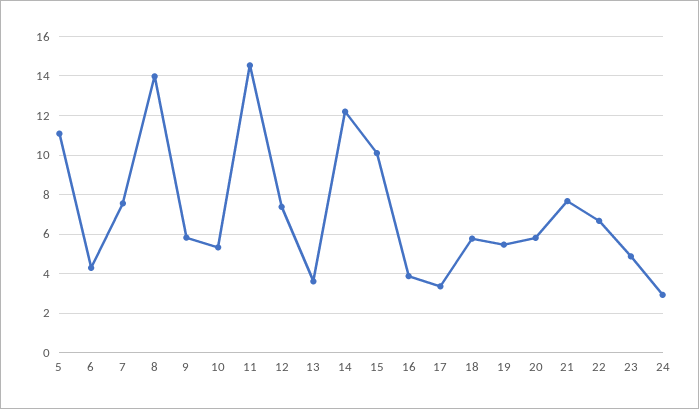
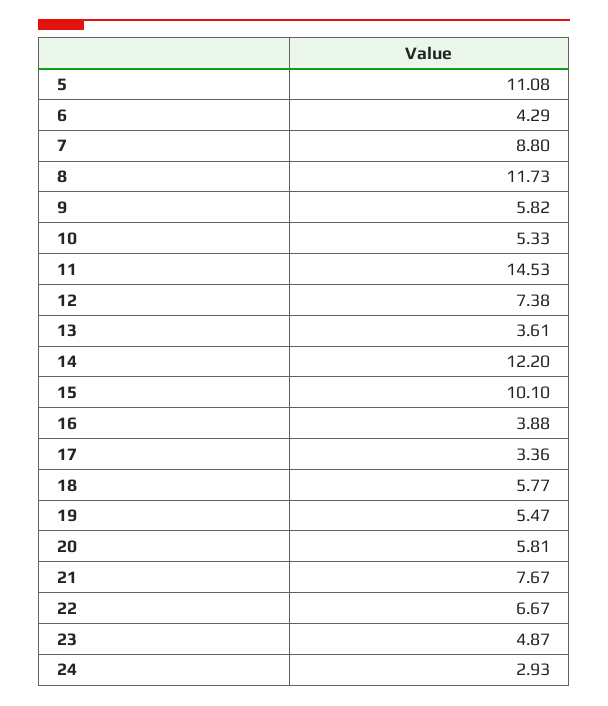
7: 7.5 -> 8.8
8: 14 -> 11.73

